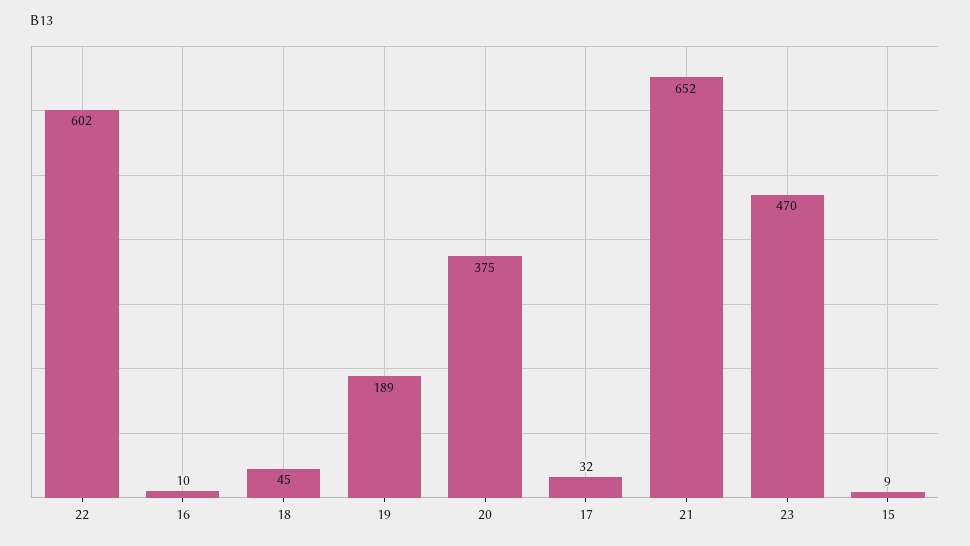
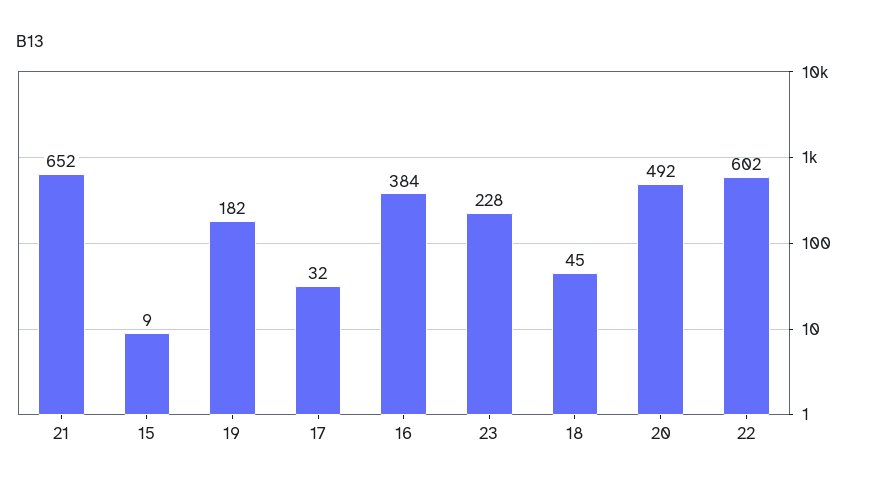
16: 10 -> 384
19: 189 -> 182
20: 375 -> 492
23: 470 -> 228

